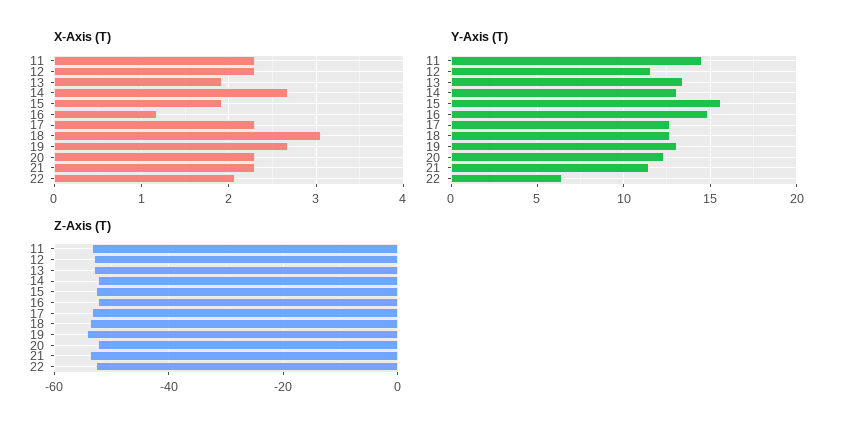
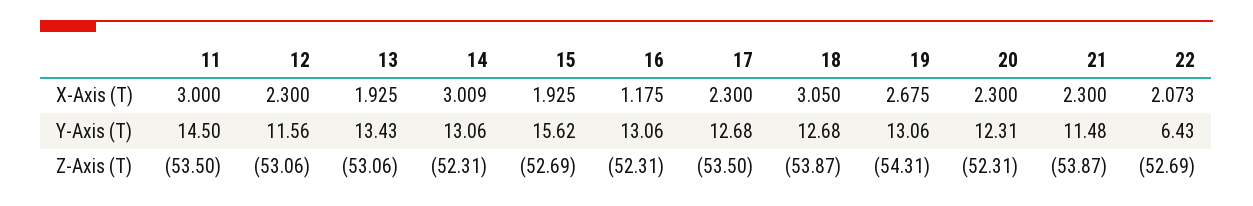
X-Axis (T), 11: 2.3 -> 3
X-Axis (T), 14: 2.7 -> 3.009
Y-Axis (T), 16: 15 -> 13.06

